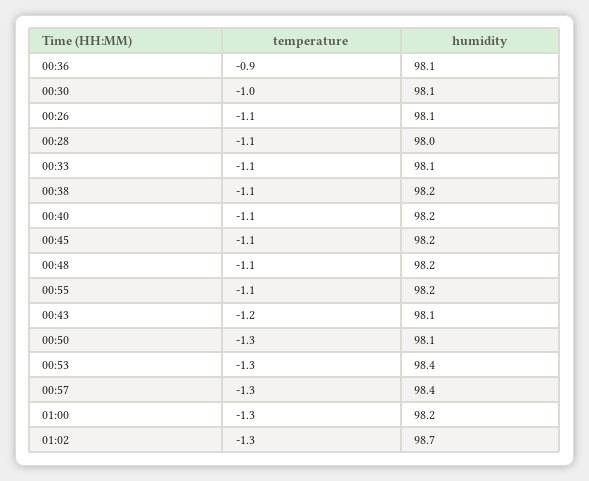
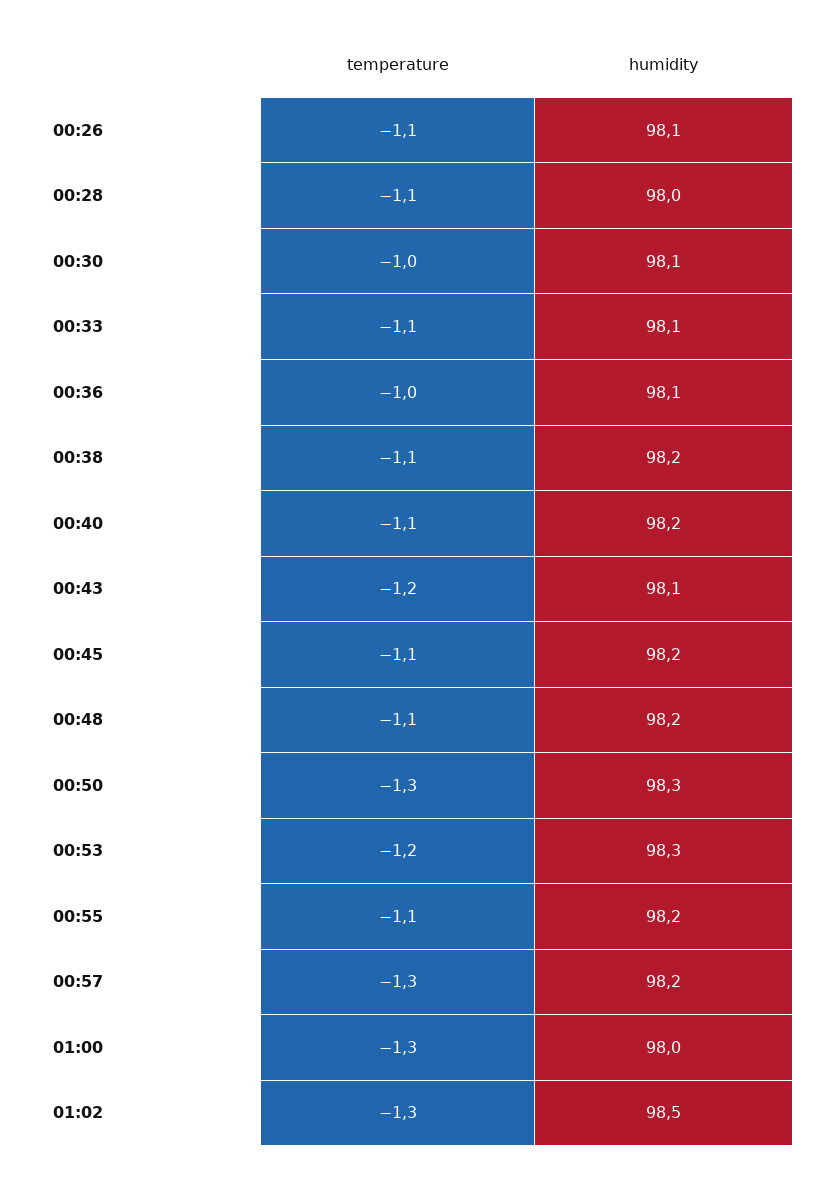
temperature, 00:36: -0.9 -> -1
humidity, 00:50: 98.1 -> 98.3
temperature, 00:53: -1.3 -> -1.2
humidity, 00:53: 98.4 -> 98.3
humidity, 00:57: 98.4 -> 98.2
humidity, 01:00: 98.2 -> 98
humidity, 01:02: 98.7 -> 98.5

